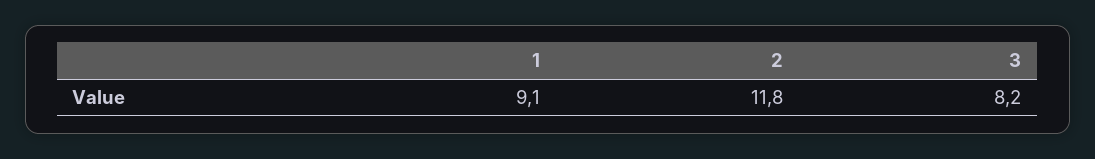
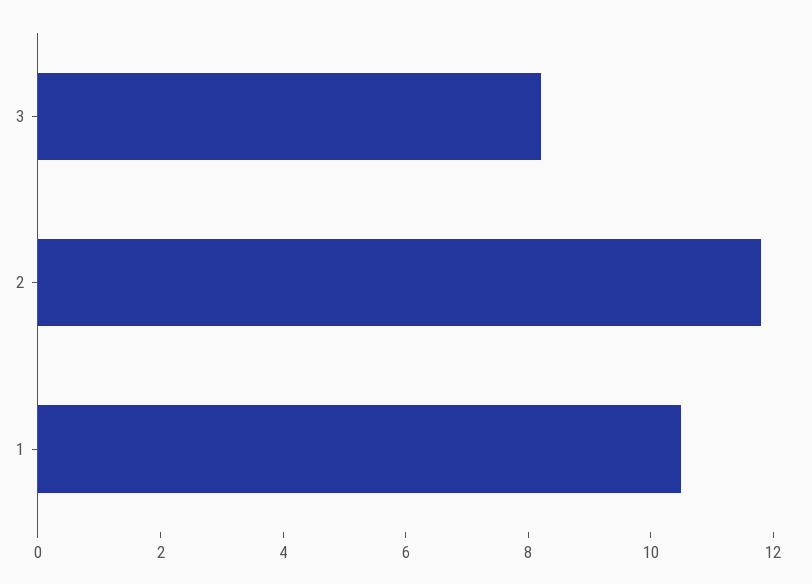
1: 9.1 -> 10.5

